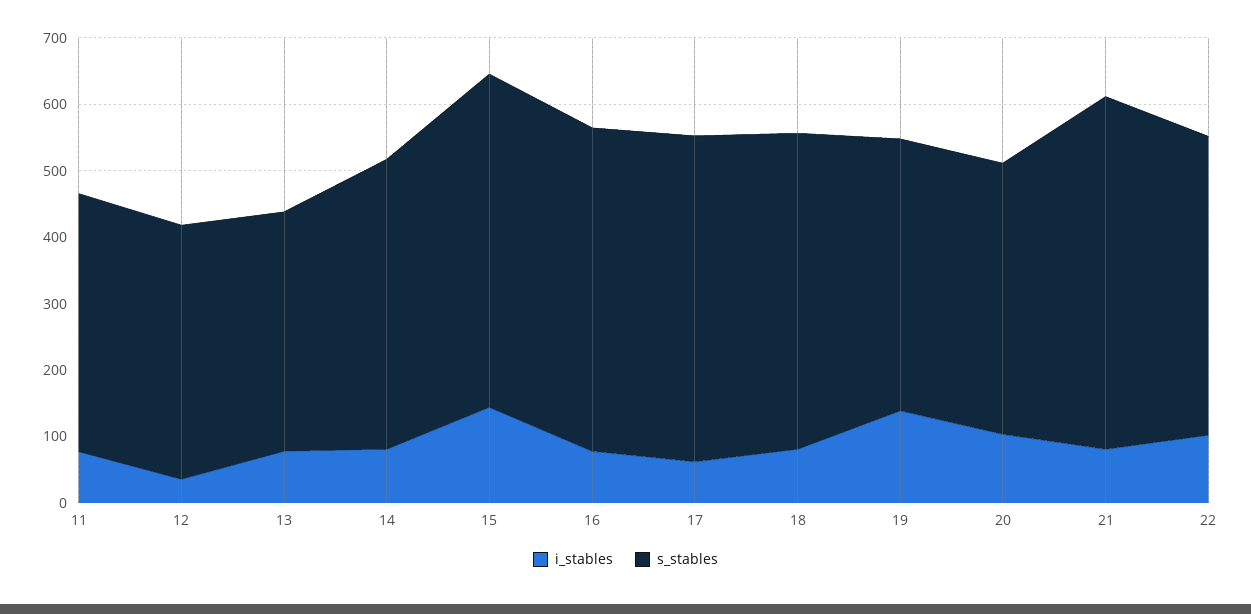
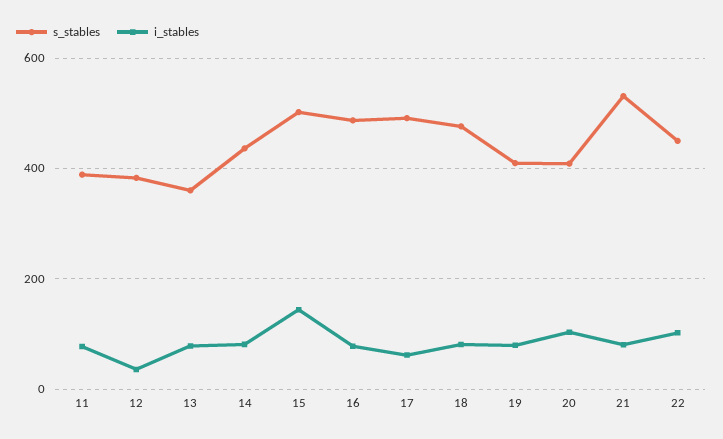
i_stables, 19: 140 -> 80

